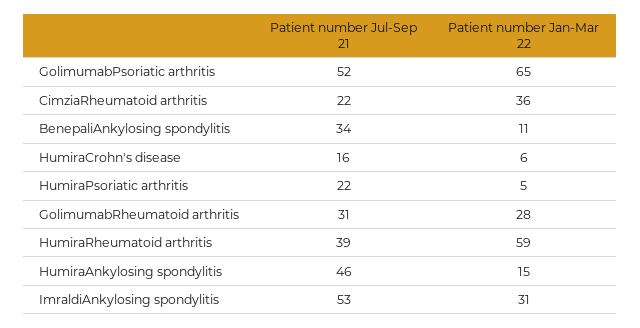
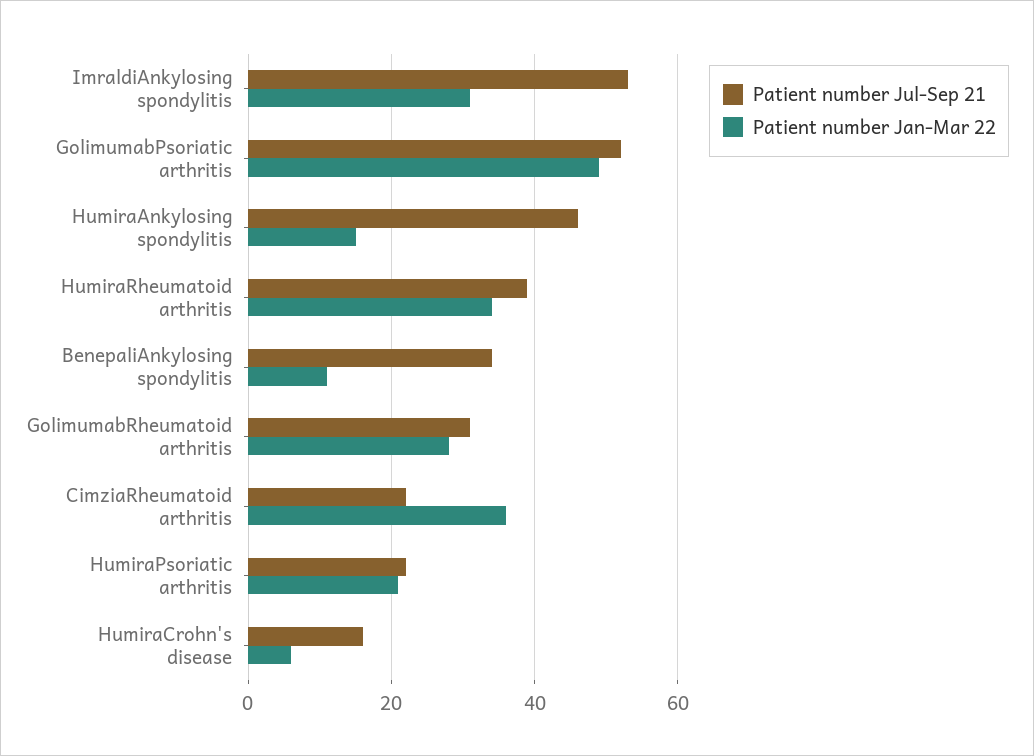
Patient number Jan-Mar 22, GolimumabPsoriatic arthritis: 65 -> 50
Patient number Jan-Mar 22, HumiraPsoriatic arthritis: 5 -> 20
Patient number Jan-Mar 22, HumiraRheumatoid arthritis: 59 -> 35

